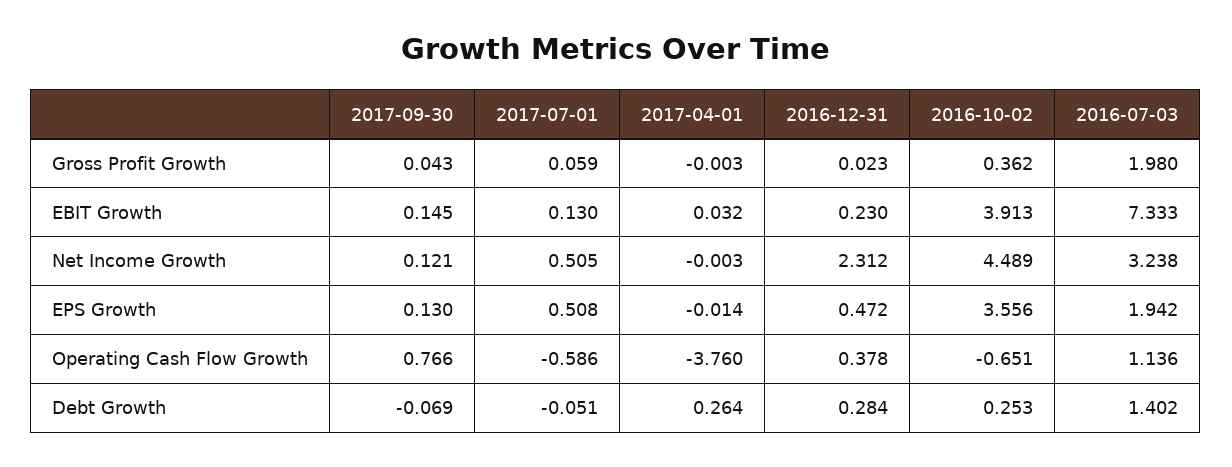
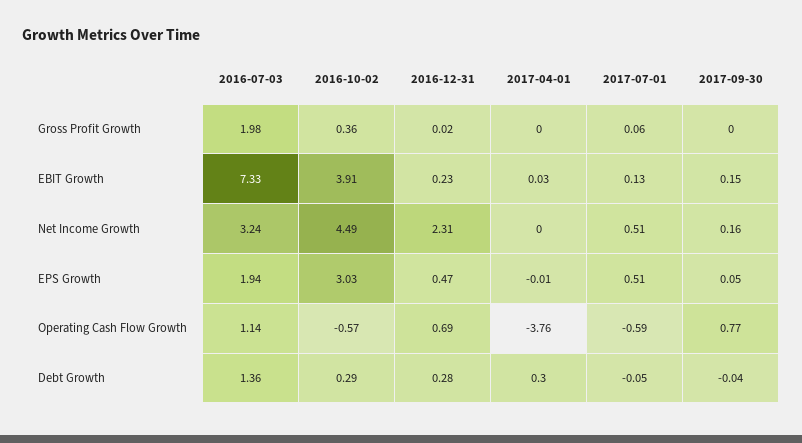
2017-09-30, Gross Profit Growth: 0.043 -> 0
2017-09-30, Net Income Growth: 0.121 -> 0.16
2017-09-30, EPS Growth: 0.13 -> 0.05
2016-10-02, EPS Growth: 3.556 -> 3.03
2016-12-31, Operating Cash Flow Growth: 0.378 -> 0.69
2016-10-02, Operating Cash Flow Growth: -0.651 -> -0.57
2017-09-30, Debt Growth: -0.069 -> -0.04
2017-04-01, Debt Growth: 0.264 -> 0.3
2016-10-02, Debt Growth: 0.253 -> 0.29
2016-07-03, Debt Growth: 1.402 -> 1.36

